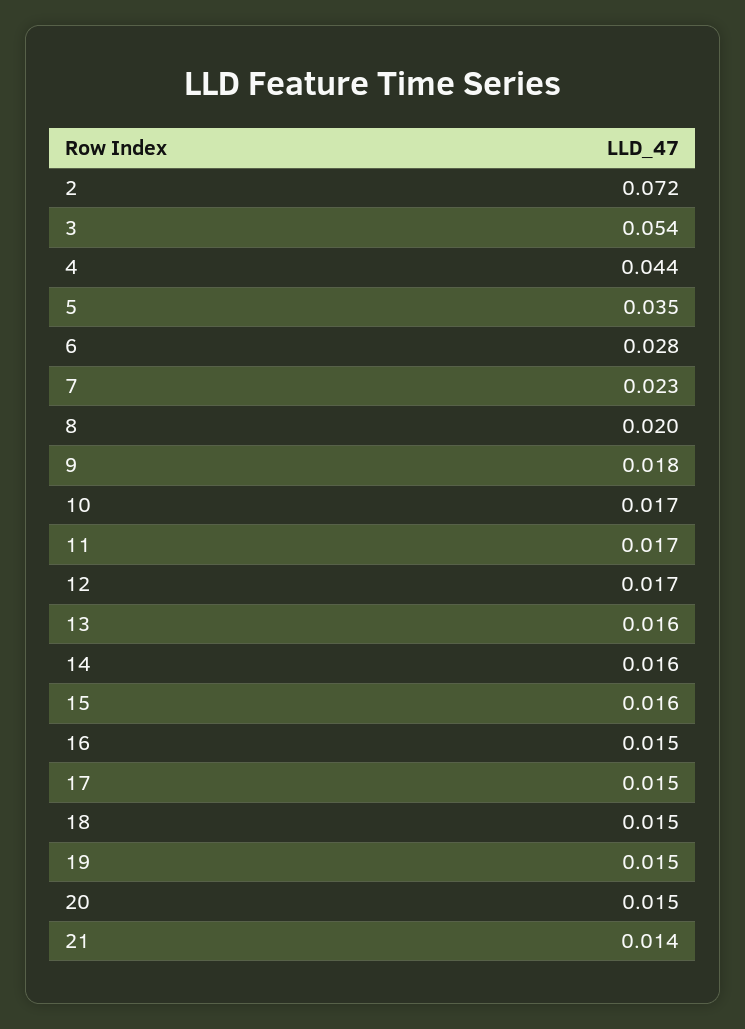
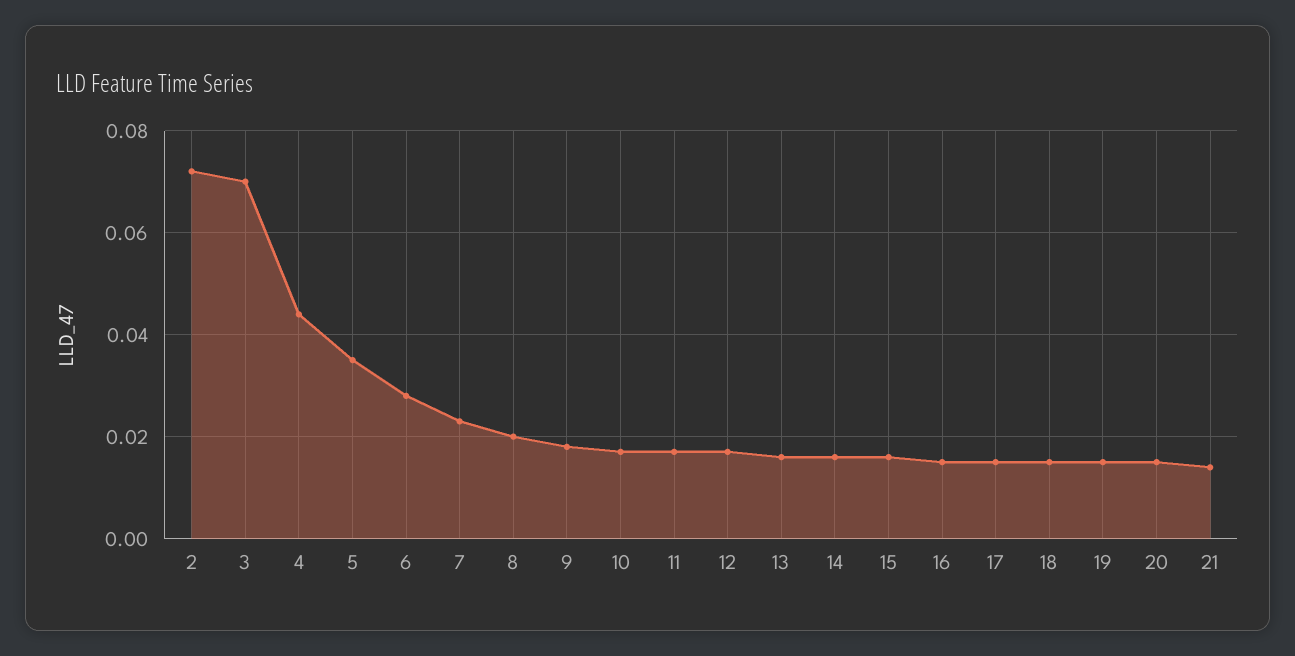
3: 0.054 -> 0.07

